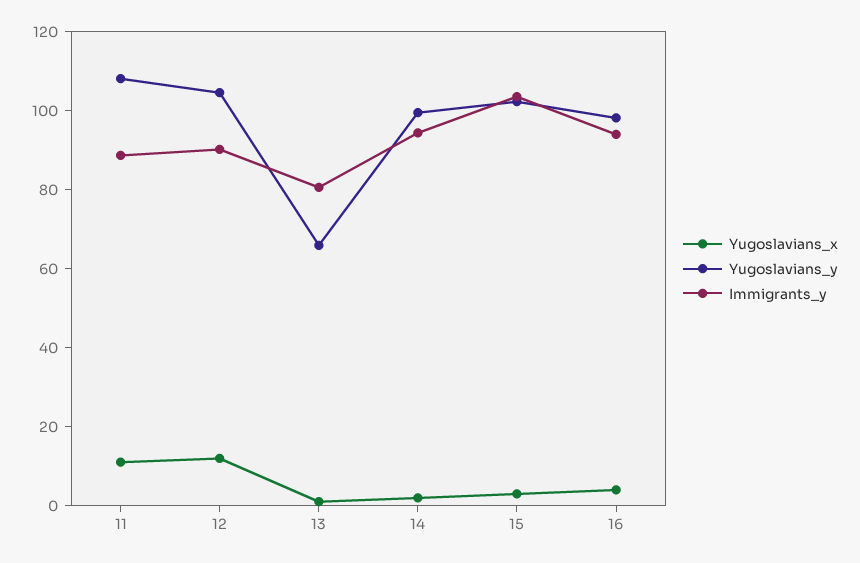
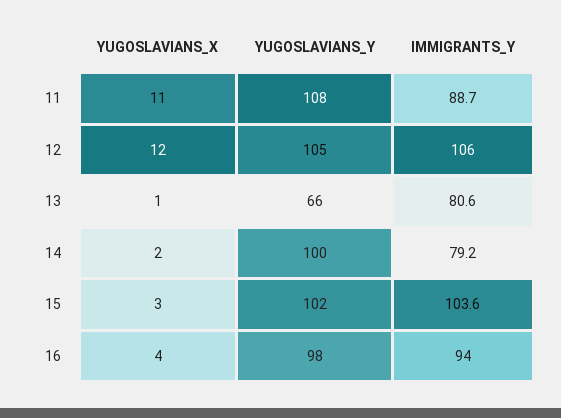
Immigrants_y, 12: 90 -> 106
Immigrants_y, 14: 95 -> 79.2

